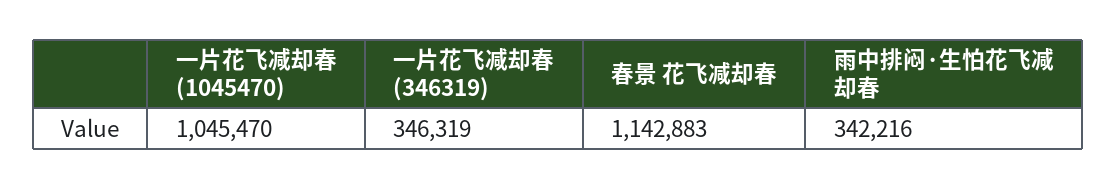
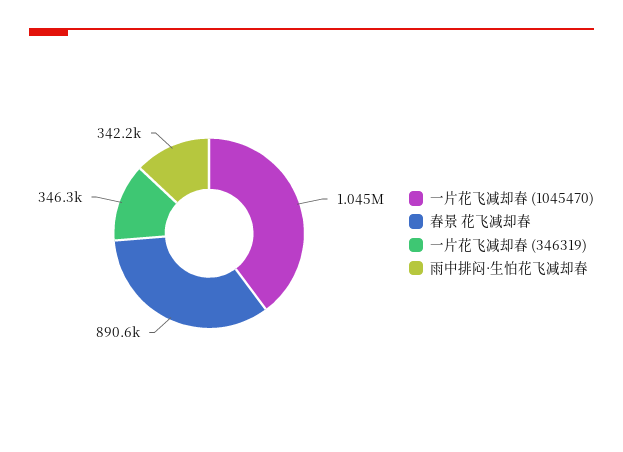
春景 花飞减却春: 1142883 -> 890600

